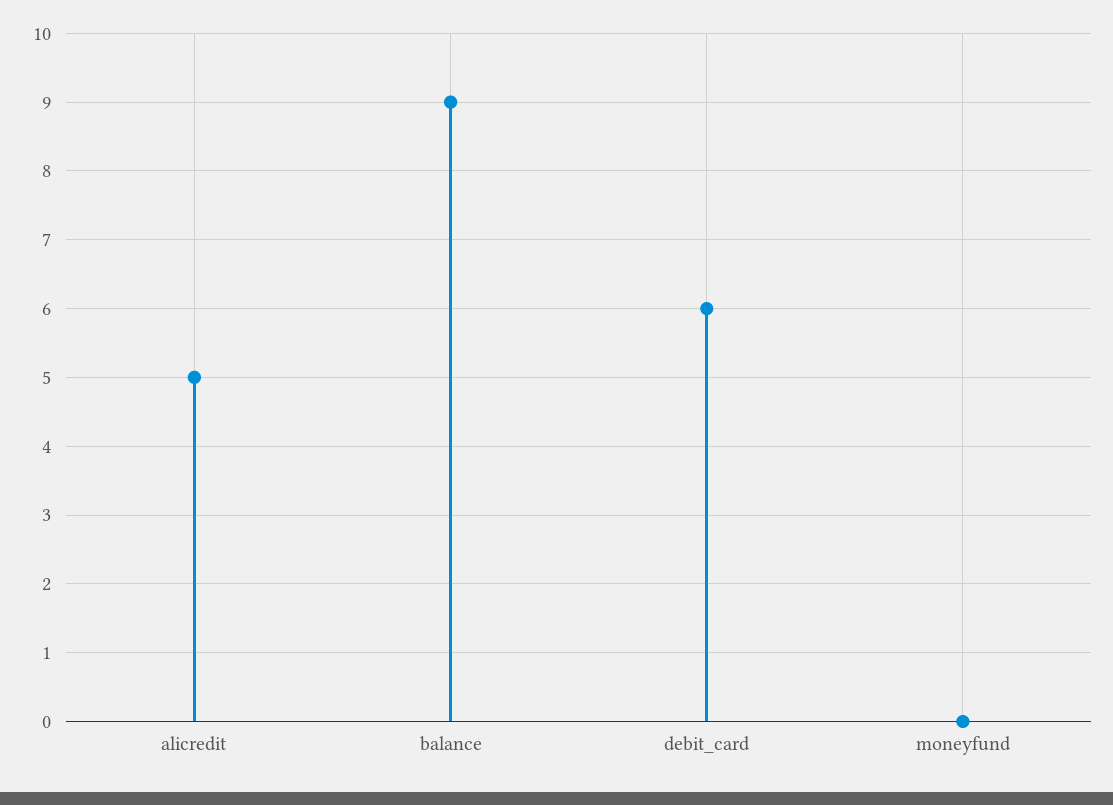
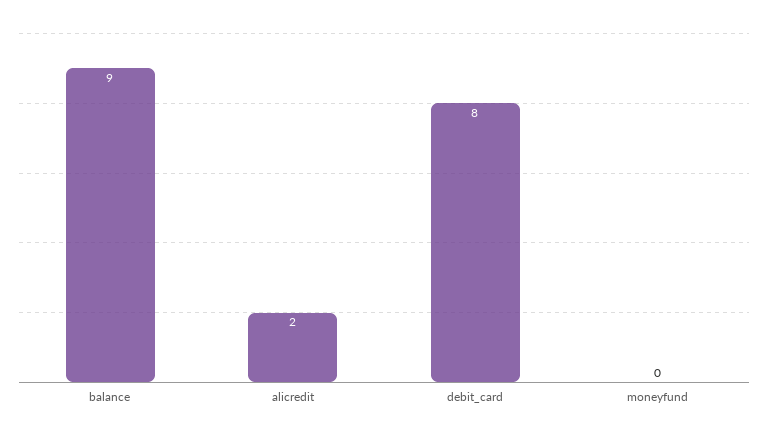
alicredit: 5 -> 2
debit_card: 6 -> 8

